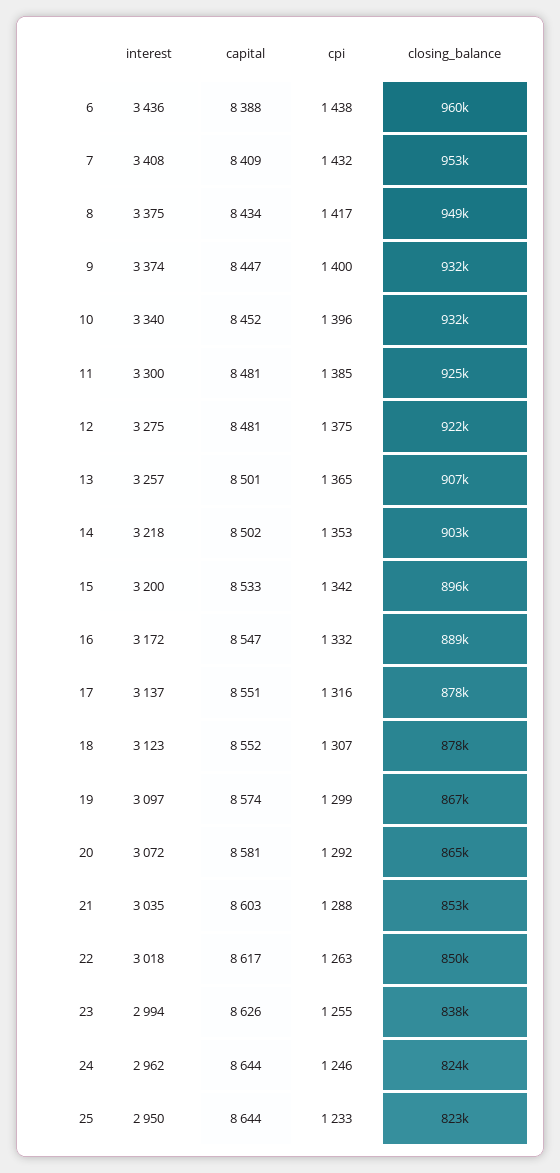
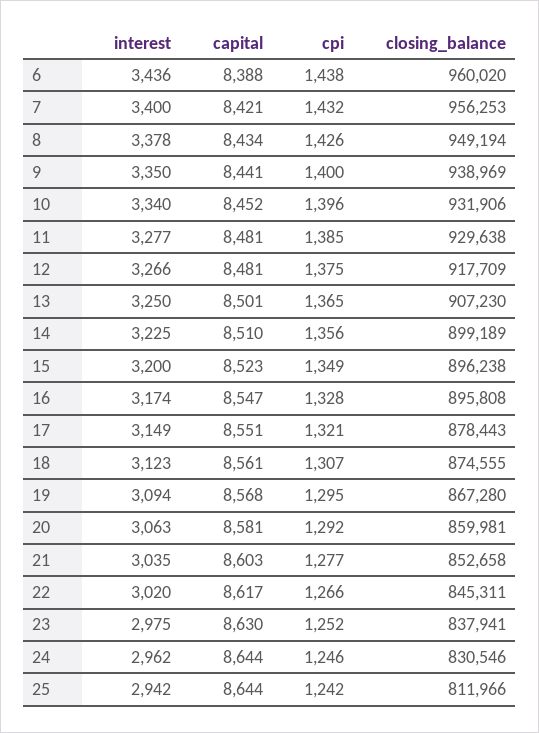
interest, 7: 3408 -> 3400
capital, 7: 8409 -> 8421
closing_balance, 7: 953000 -> 956253
interest, 8: 3375 -> 3378
cpi, 8: 1417 -> 1426
interest, 9: 3374 -> 3350
capital, 9: 8447 -> 8441
closing_balance, 9: 932000 -> 938969
interest, 11: 3300 -> 3277
closing_balance, 11: 925000 -> 929638
interest, 12: 3275 -> 3266
closing_balance, 12: 922000 -> 917709
interest, 13: 3257 -> 3250
interest, 14: 3218 -> 3225
capital, 14: 8502 -> 8510
cpi, 14: 1353 -> 1356
closing_balance, 14: 903000 -> 899189
capital, 15: 8533 -> 8523
cpi, 15: 1342 -> 1349
interest, 16: 3172 -> 3174
cpi, 16: 1332 -> 1328
closing_balance, 16: 889000 -> 895808
interest, 17: 3137 -> 3149
cpi, 17: 1316 -> 1321
capital, 18: 8552 -> 8561
closing_balance, 18: 878000 -> 874555
interest, 19: 3097 -> 3094
capital, 19: 8574 -> 8568
cpi, 19: 1299 -> 1295
interest, 20: 3072 -> 3063
closing_balance, 20: 865000 -> 859981
cpi, 21: 1288 -> 1277
interest, 22: 3018 -> 3020
cpi, 22: 1263 -> 1266
closing_balance, 22: 850000 -> 845311
interest, 23: 2994 -> 2975
capital, 23: 8626 -> 8630
cpi, 23: 1255 -> 1252
closing_balance, 24: 824000 -> 830546
interest, 25: 2950 -> 2942
cpi, 25: 1233 -> 1242
closing_balance, 25: 823000 -> 811966

